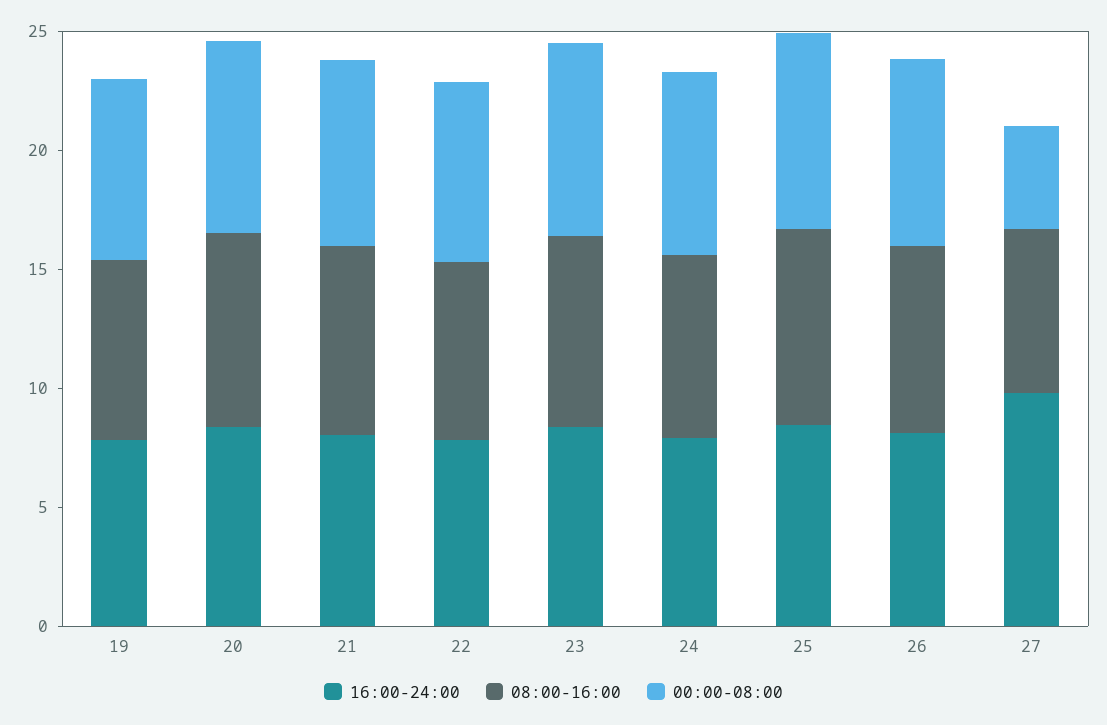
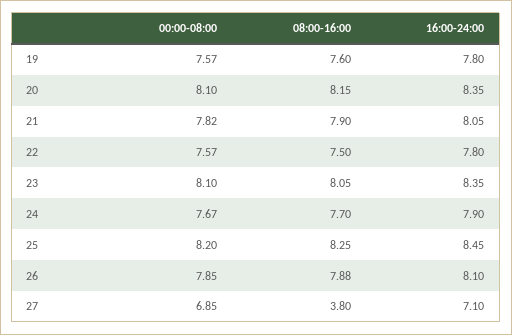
16:00-24:00, 27: 10 -> 7.1
08:00-16:00, 27: 7 -> 3.8
00:00-08:00, 27: 4 -> 6.85

